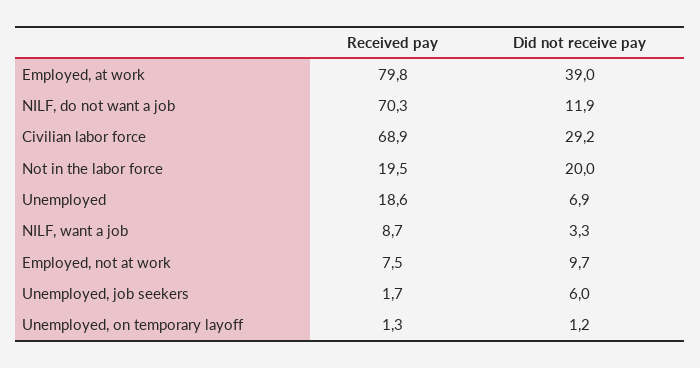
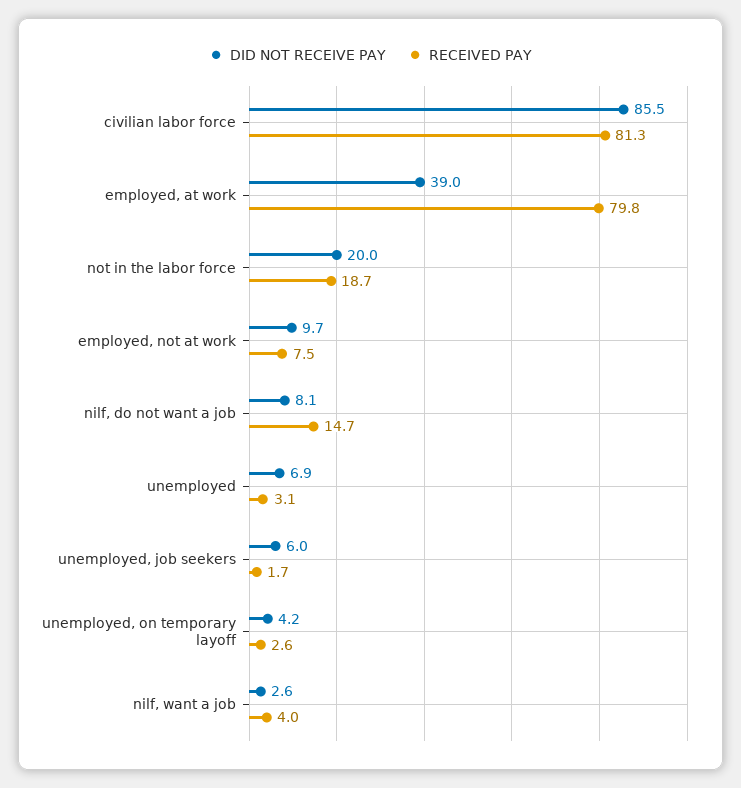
Received pay, NILF, do not want a job: 70.3 -> 14.7
Did not receive pay, NILF, do not want a job: 11.9 -> 8.1
Received pay, Civilian labor force: 68.9 -> 81.3
Did not receive pay, Civilian labor force: 29.2 -> 85.5
Received pay, Not in the labor force: 19.5 -> 18.7
Received pay, Unemployed: 18.6 -> 3.1
Received pay, NILF, want a job: 8.7 -> 4
Did not receive pay, NILF, want a job: 3.3 -> 2.6
Received pay, Unemployed, on temporary layoff: 1.3 -> 2.6
Did not receive pay, Unemployed, on temporary layoff: 1.2 -> 4.2

